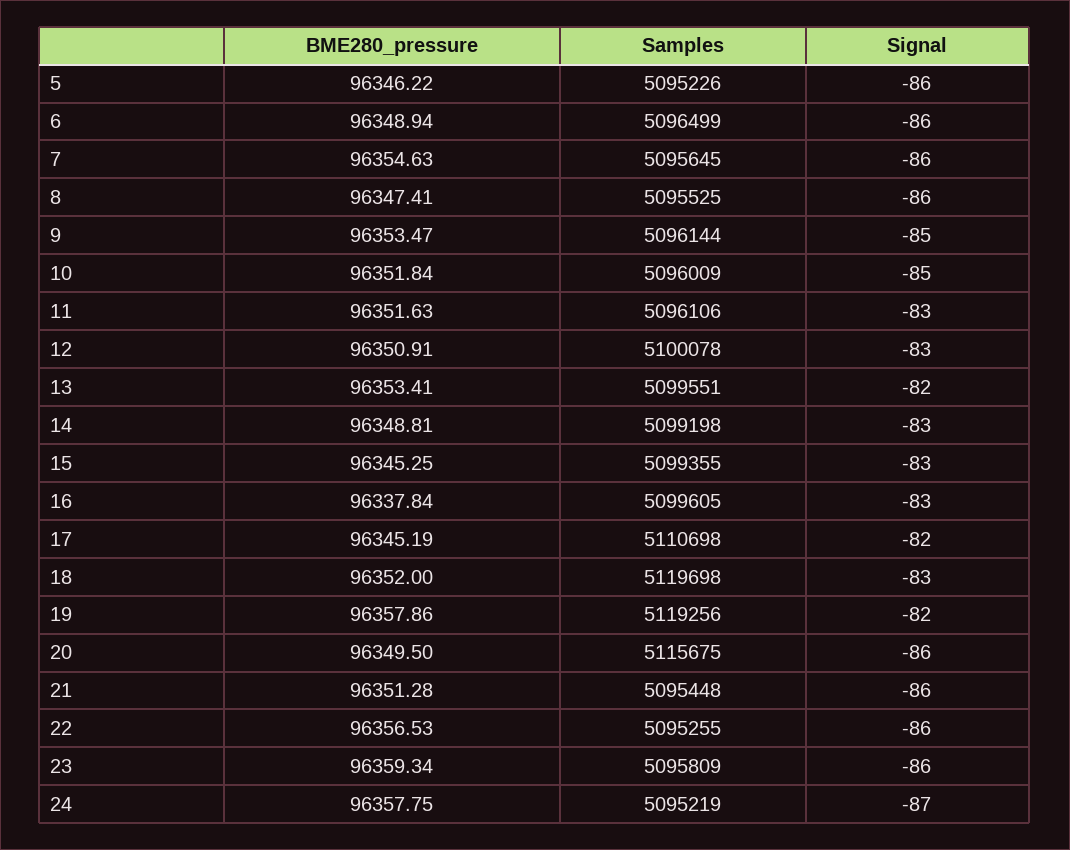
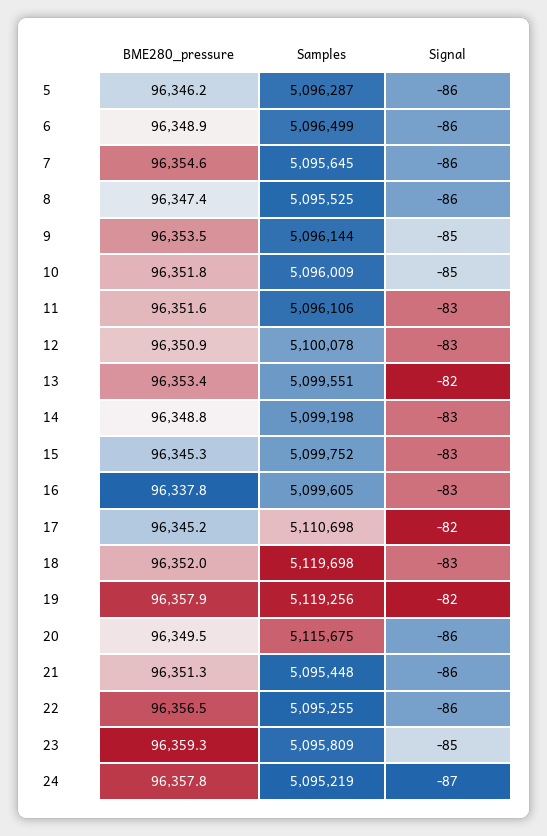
Samples, 5: 5095226 -> 5096287
Samples, 15: 5099355 -> 5099752
Signal, 23: -86 -> -85

